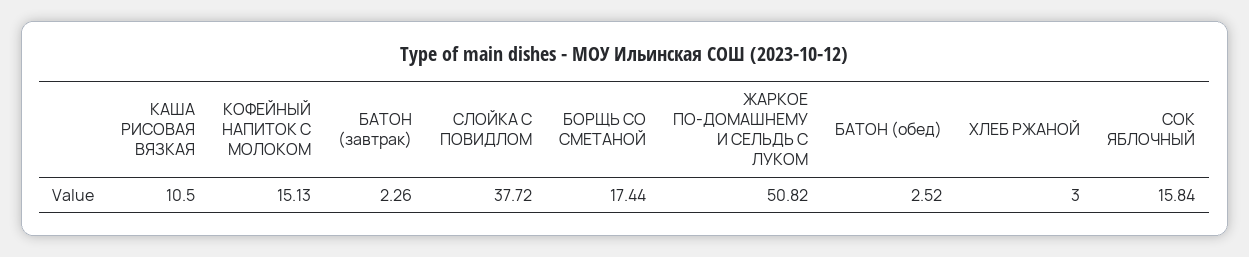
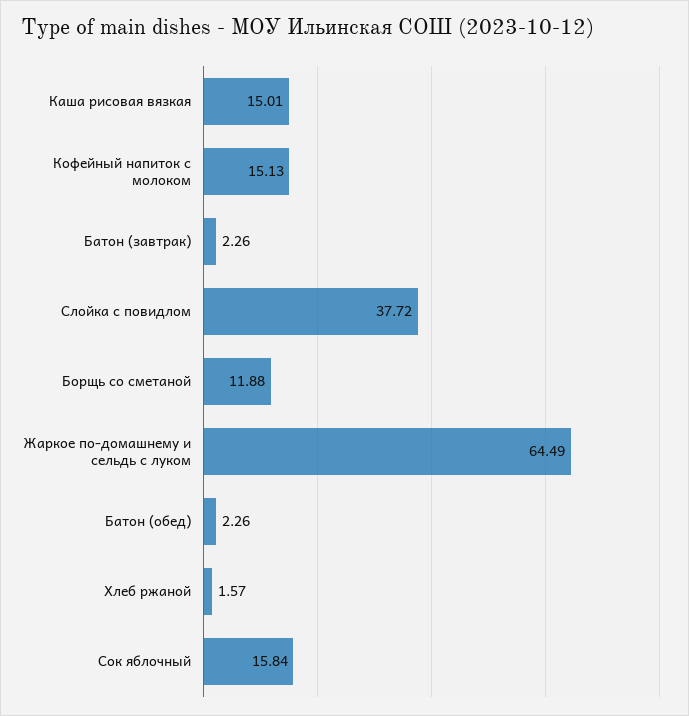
КАША РИСОВАЯ ВЯЗКАЯ: 10.5 -> 15.01
БОРЩЬ СО СМЕТАНОЙ: 17.44 -> 11.88
ЖАРКОЕ ПО-ДОМАШНЕМУ И СЕЛЬДЬ С ЛУКОМ: 50.82 -> 64.49
БАТОН (обед): 2.52 -> 2.26
ХЛЕБ РЖАНОЙ: 3 -> 1.57

